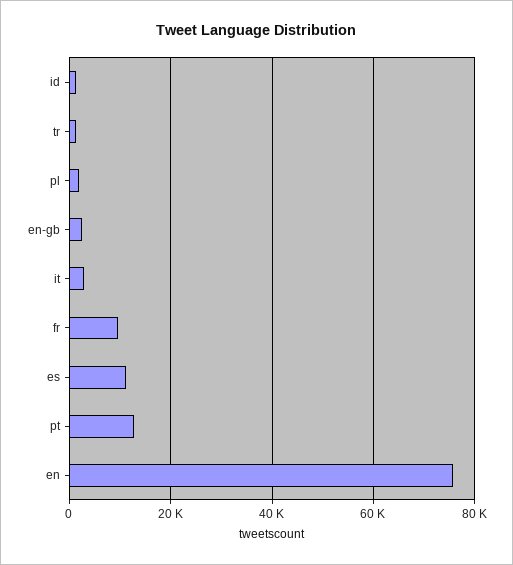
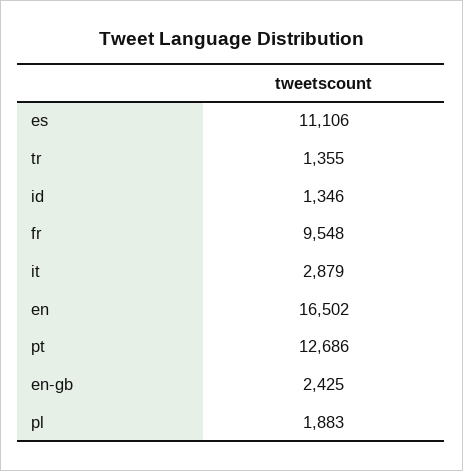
en: 76000 -> 16502

